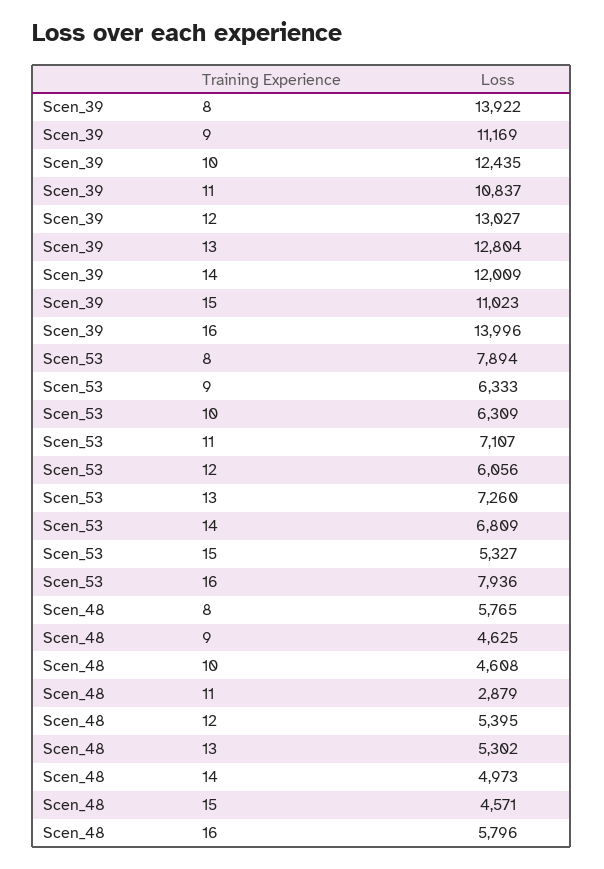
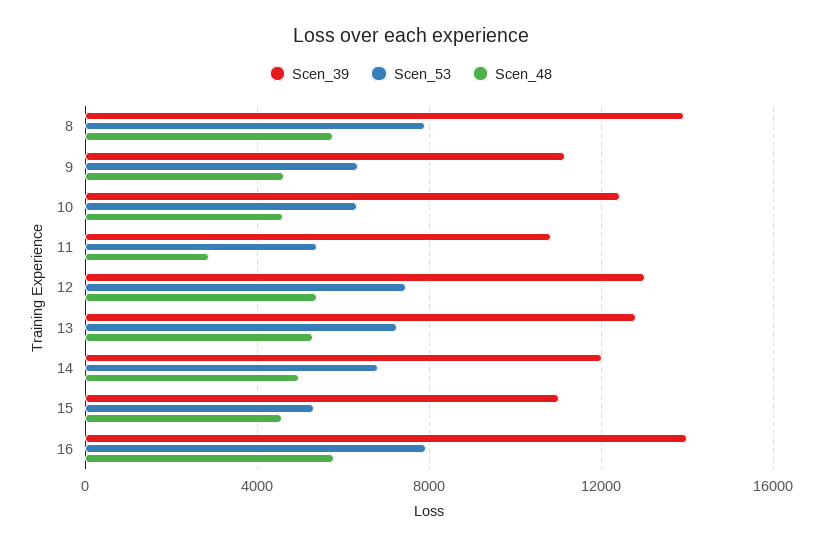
Scen_53, 11: 7107 -> 5500
Scen_53, 12: 6056 -> 7500

